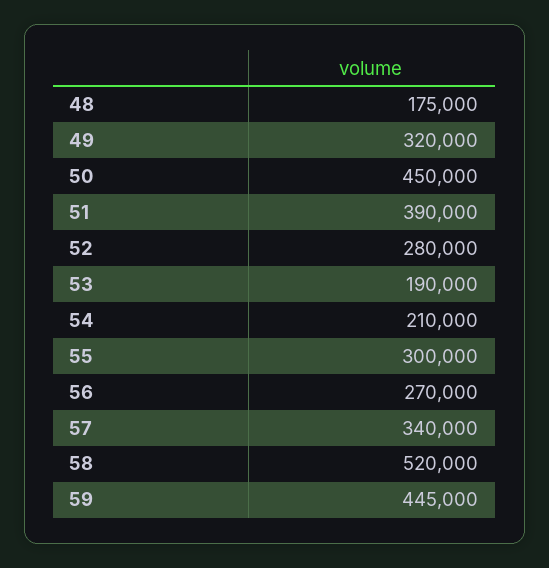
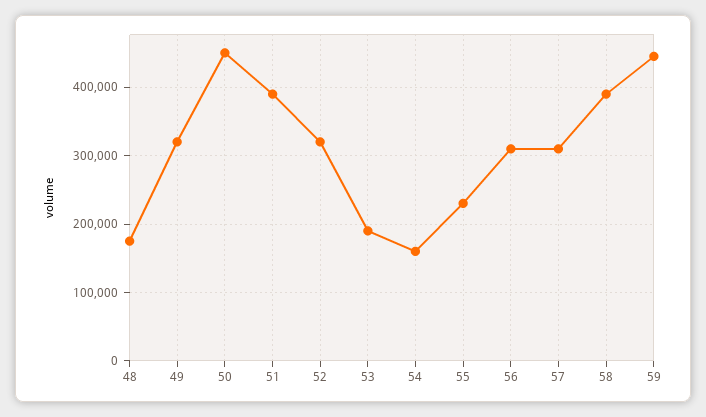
52: 280000 -> 320000
54: 210000 -> 160000
55: 300000 -> 230000
56: 270000 -> 310000
57: 340000 -> 310000
58: 520000 -> 390000

